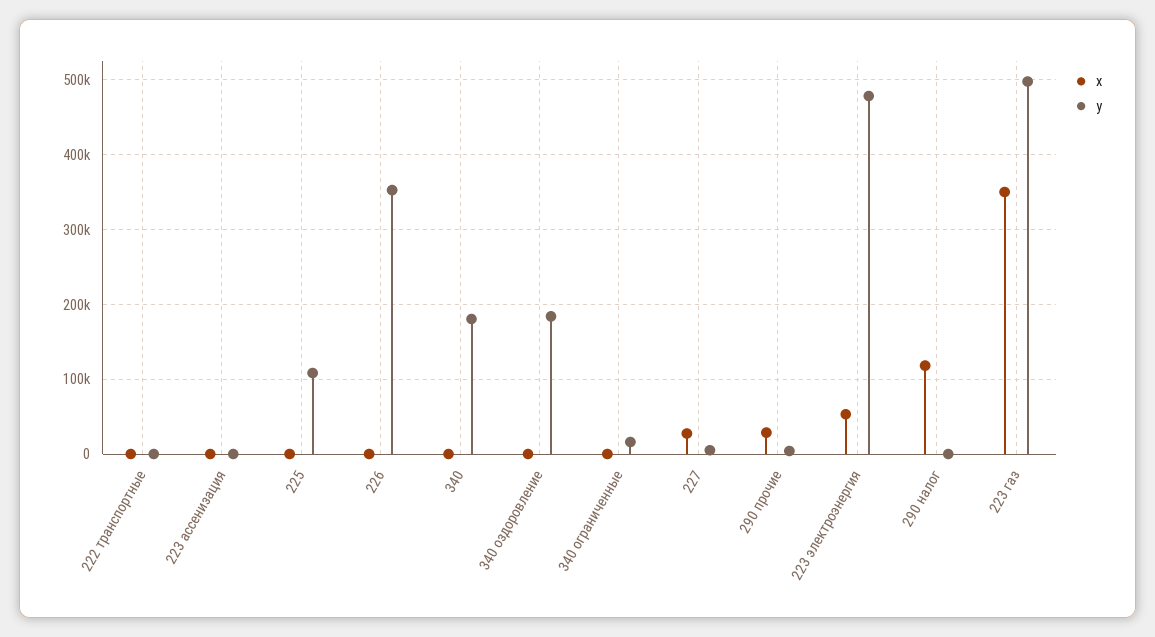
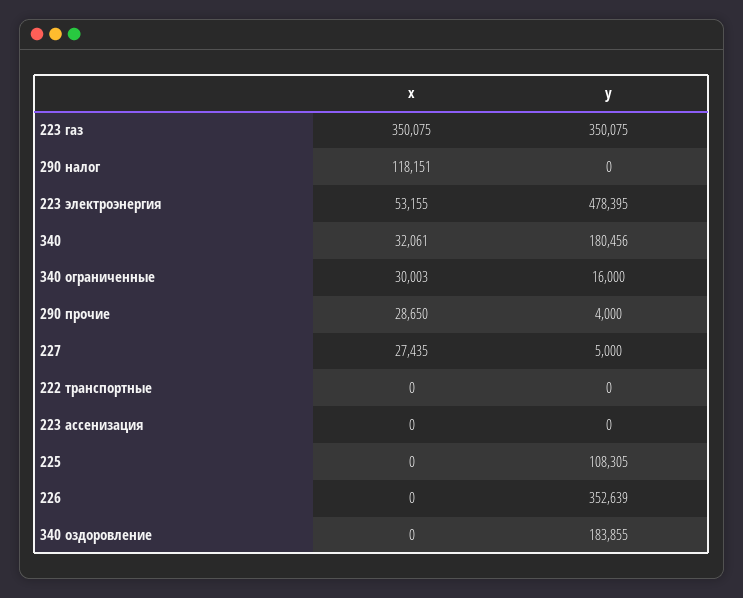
x, 340: 0 -> 32061
x, 340 ограниченные: 0 -> 30003
y, 223 газ: 500000 -> 350075

